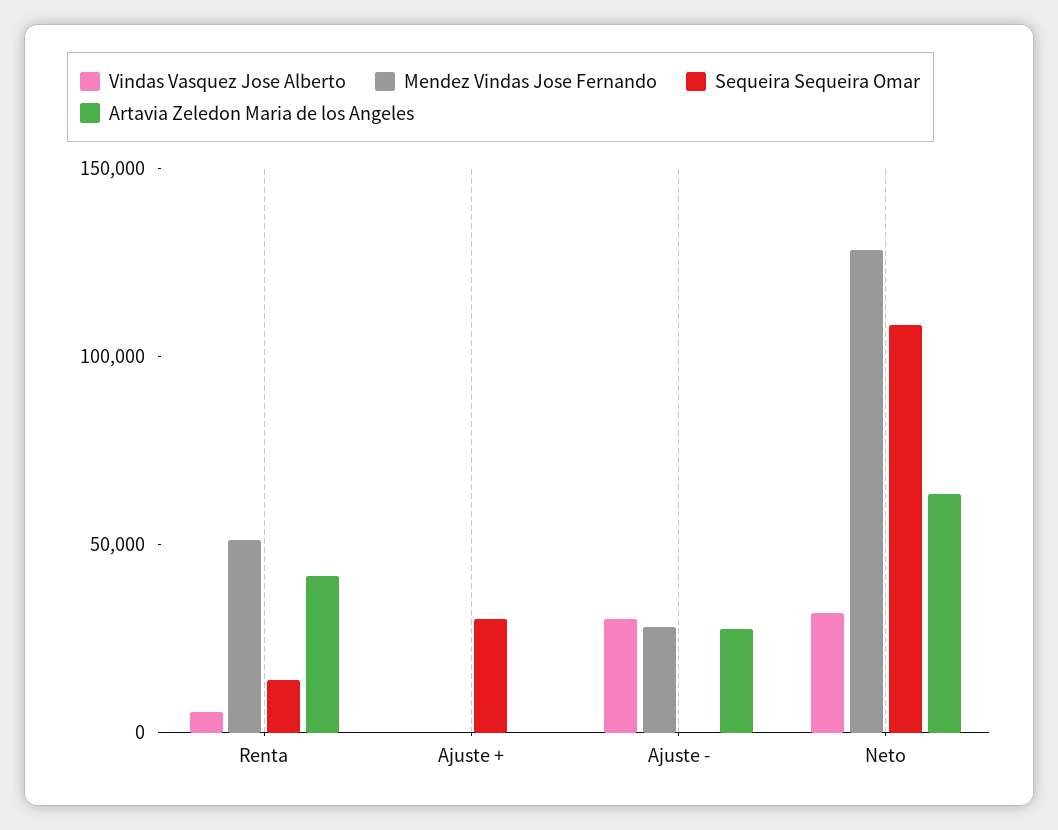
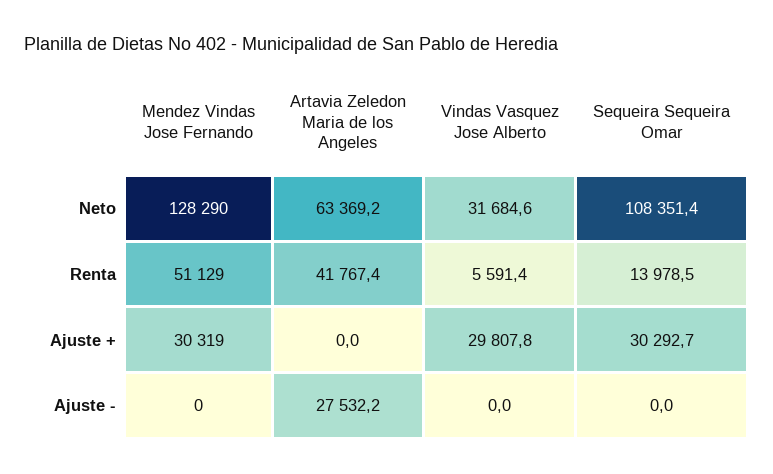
Vindas Vasquez Jose Alberto, Ajuste +: 0 -> 29807.8
Mendez Vindas Jose Fernando, Ajuste +: 0 -> 30319
Vindas Vasquez Jose Alberto, Ajuste -: 30000 -> 0
Mendez Vindas Jose Fernando, Ajuste -: 30000 -> 0

